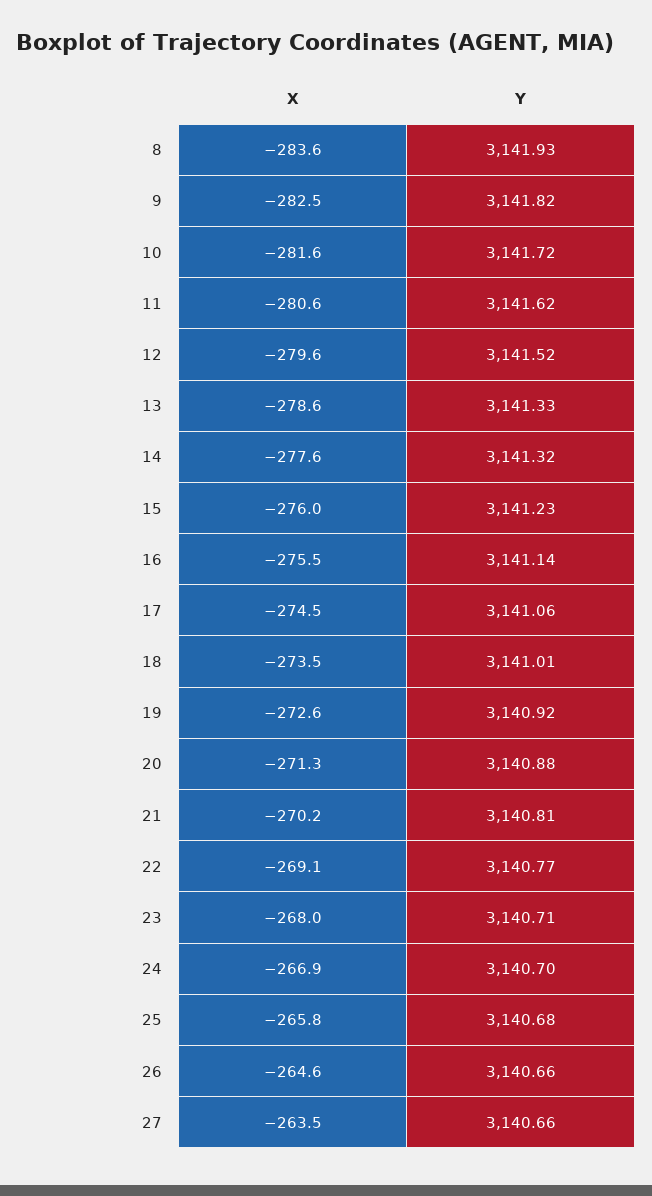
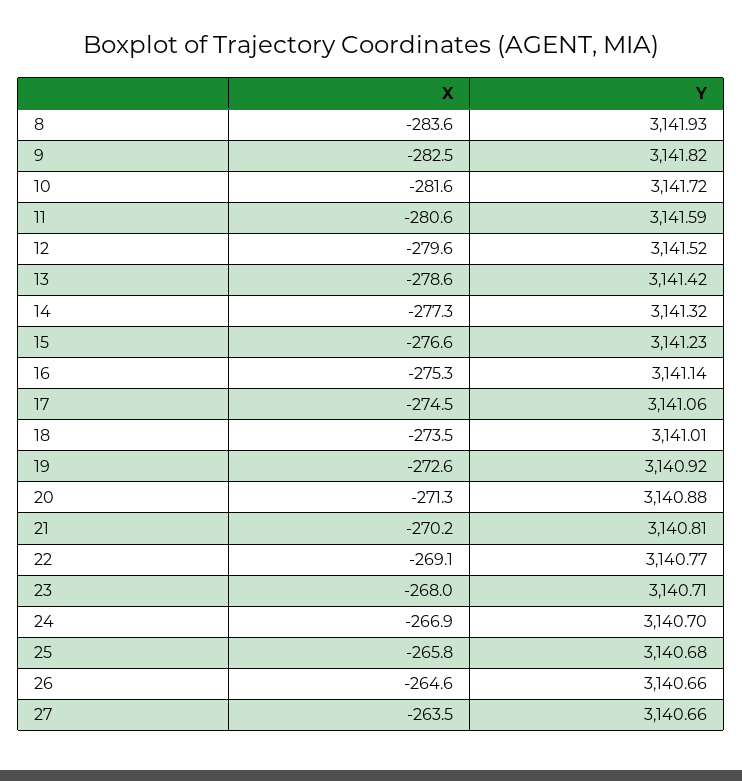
Y, 11: 3141.62 -> 3141.59
Y, 13: 3141.33 -> 3141.42
X, 14: -277.6 -> -277.3
X, 15: -276 -> -276.6
X, 16: -275.5 -> -275.3

